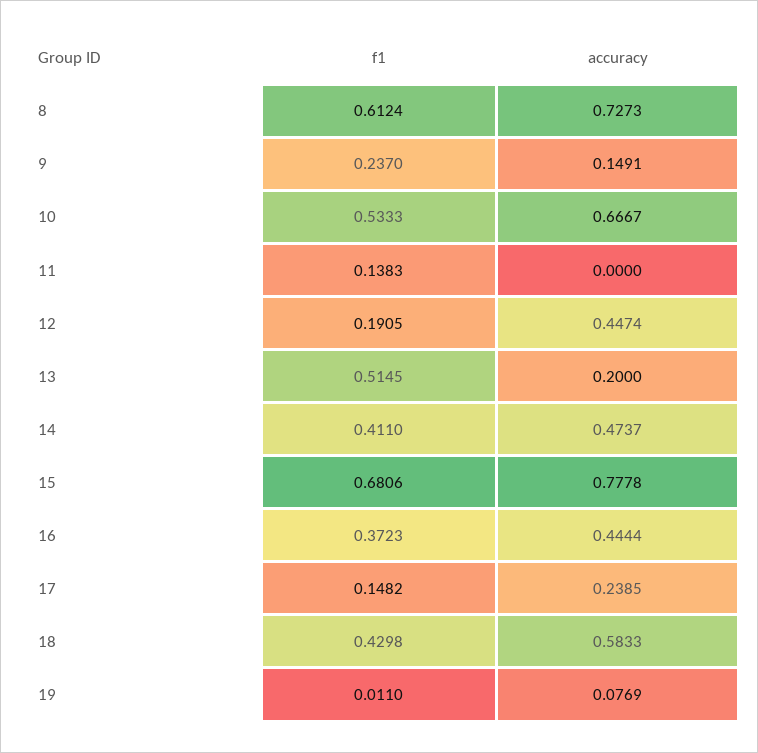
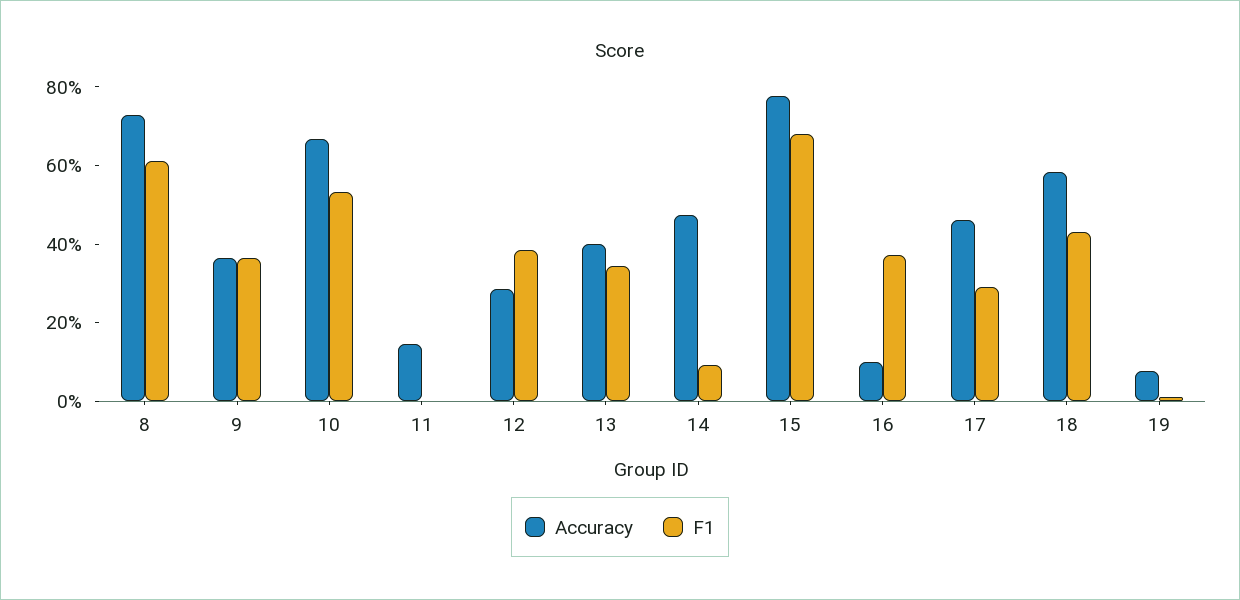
f1, 9: 0.237 -> 0.35
accuracy, 9: 0.1491 -> 0.35
f1, 11: 0.1383 -> 0
accuracy, 11: 0 -> 0.15
f1, 12: 0.1905 -> 0.4
accuracy, 12: 0.4474 -> 0.3
f1, 13: 0.5145 -> 0.35
accuracy, 13: 0.2 -> 0.4
f1, 14: 0.411 -> 0.1
accuracy, 16: 0.4444 -> 0.1
f1, 17: 0.1482 -> 0.3
accuracy, 17: 0.2385 -> 0.45

